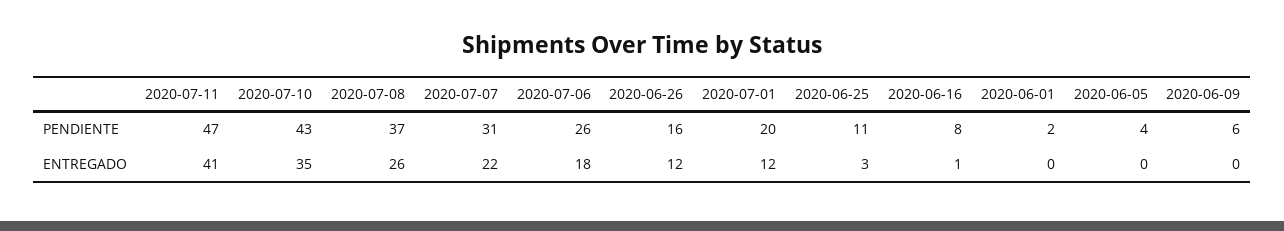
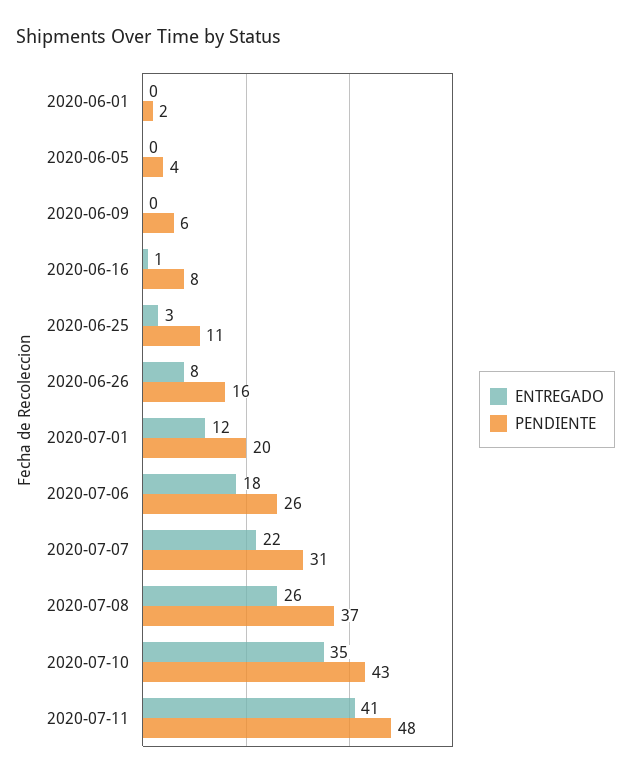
PENDIENTE, 2020-07-11: 47 -> 48
ENTREGADO, 2020-06-26: 12 -> 8

